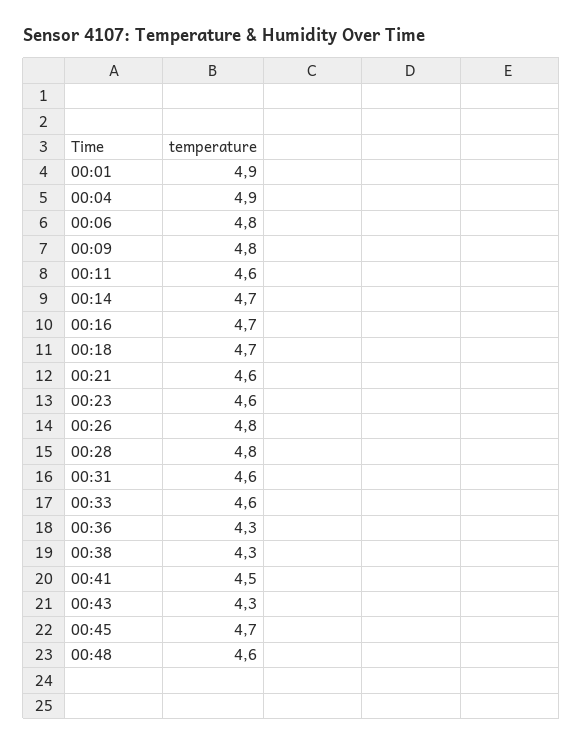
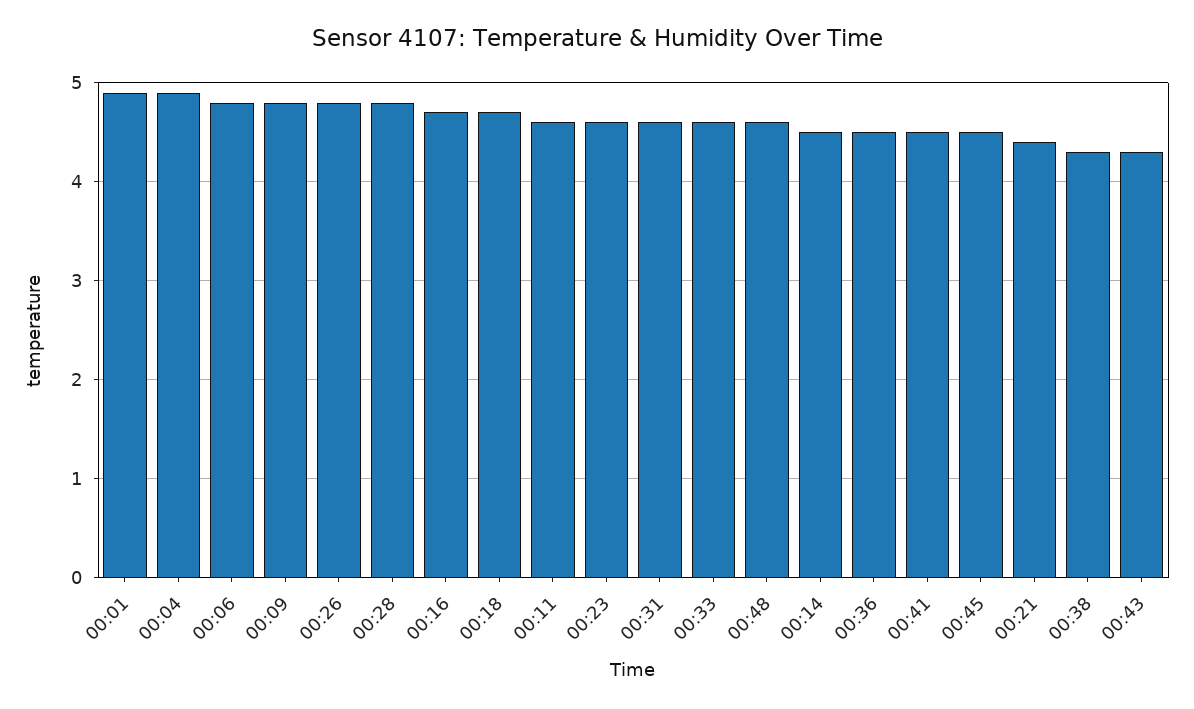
00:14: 4.7 -> 4.5
00:21: 4.6 -> 4.4
00:36: 4.3 -> 4.5
00:45: 4.7 -> 4.5

